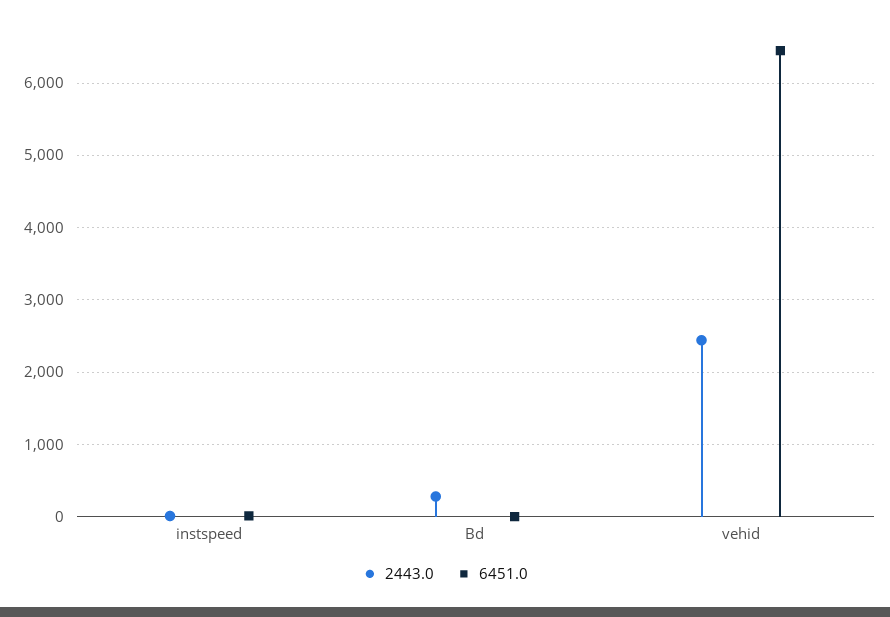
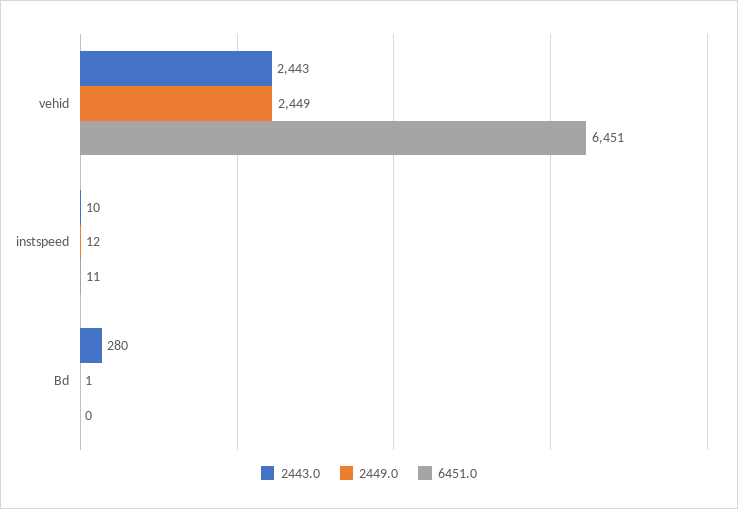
2449.0, vehid: none -> 2449
2449.0, instspeed: none -> 12
2449.0, Bd: none -> 1

